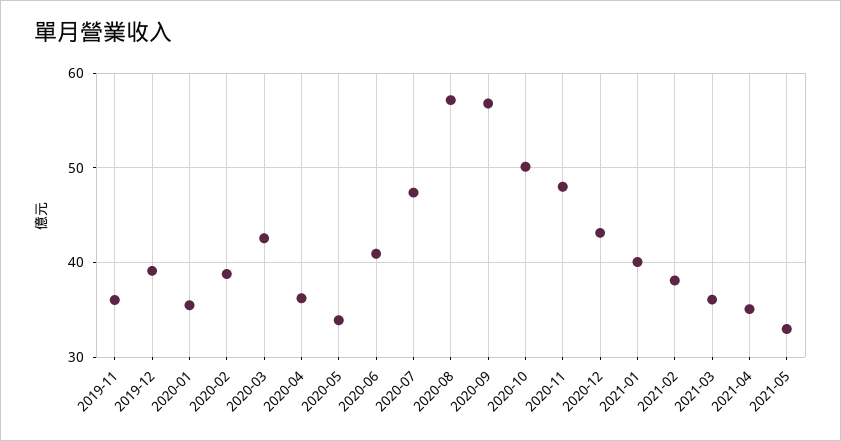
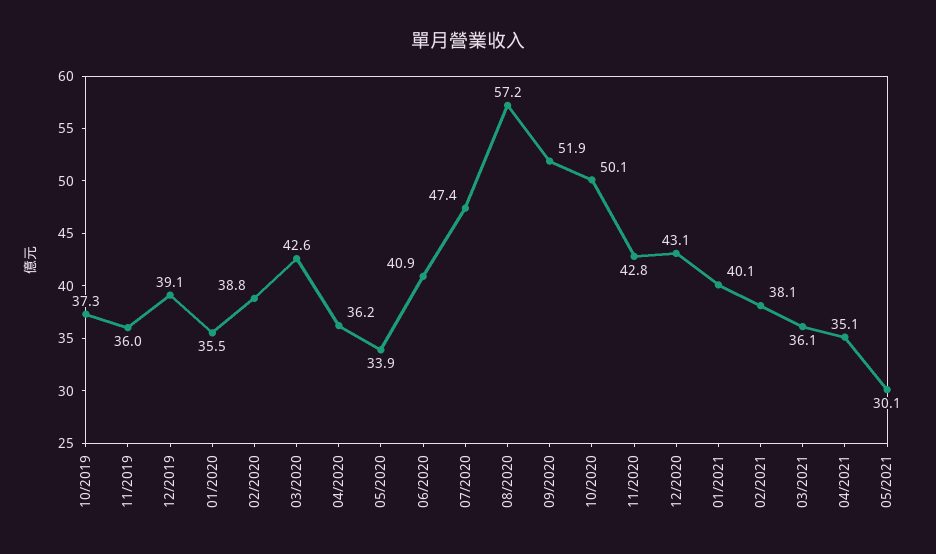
2020-09: 57 -> 51.9
2020-11: 48 -> 42.8
2021-05: 33 -> 30.1
10/2019: none -> 37.3

